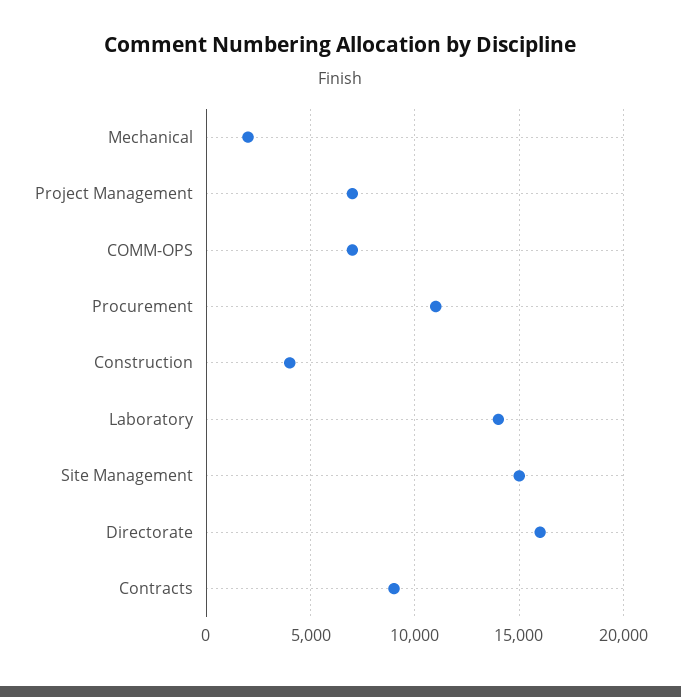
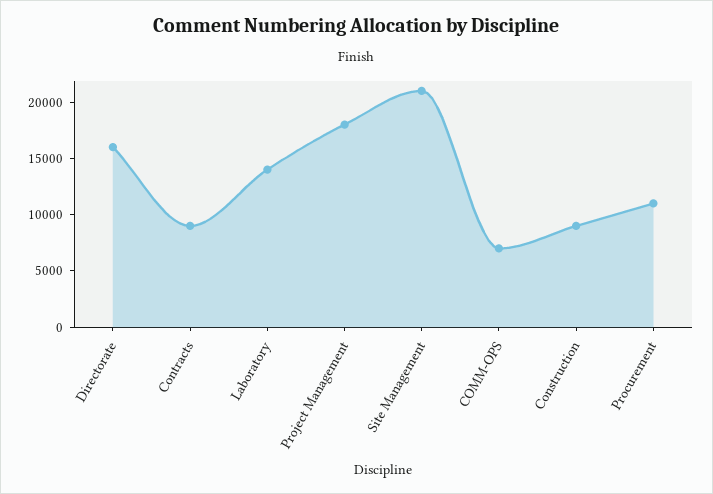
Mechanical: 2000 -> none
Project Management: 7000 -> 18000
Construction: 4000 -> 9000
Site Management: 15000 -> 21000

